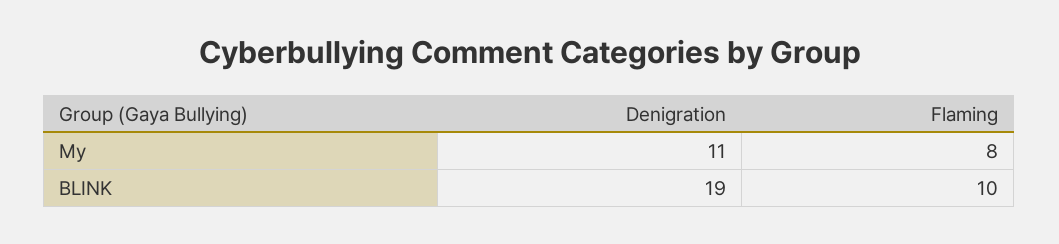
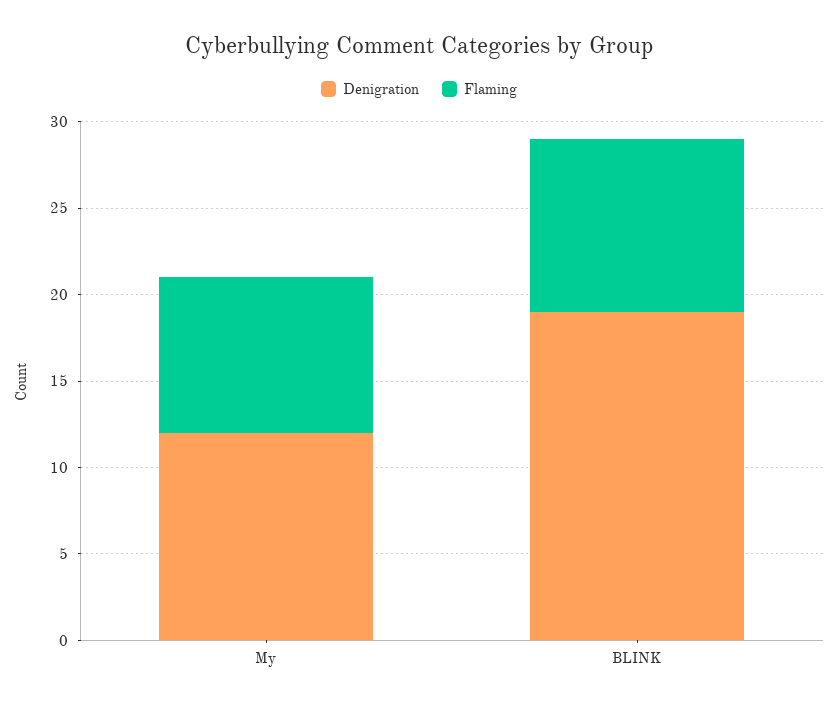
Denigration, My: 11 -> 12
Flaming, My: 8 -> 9

